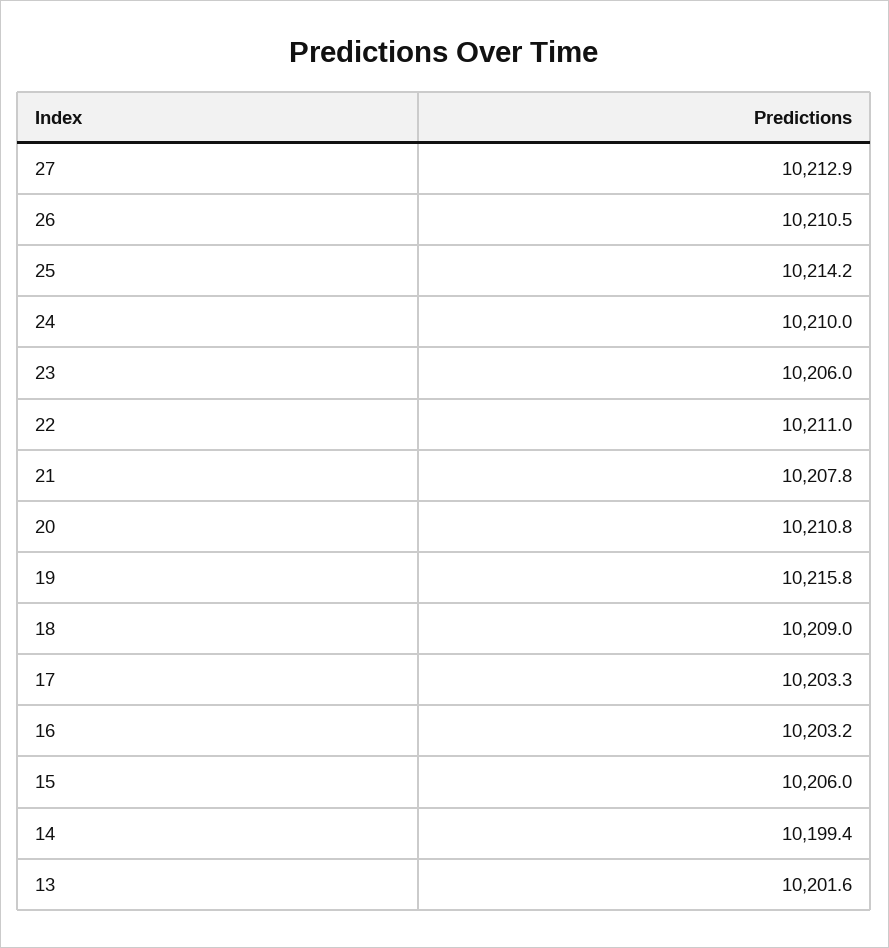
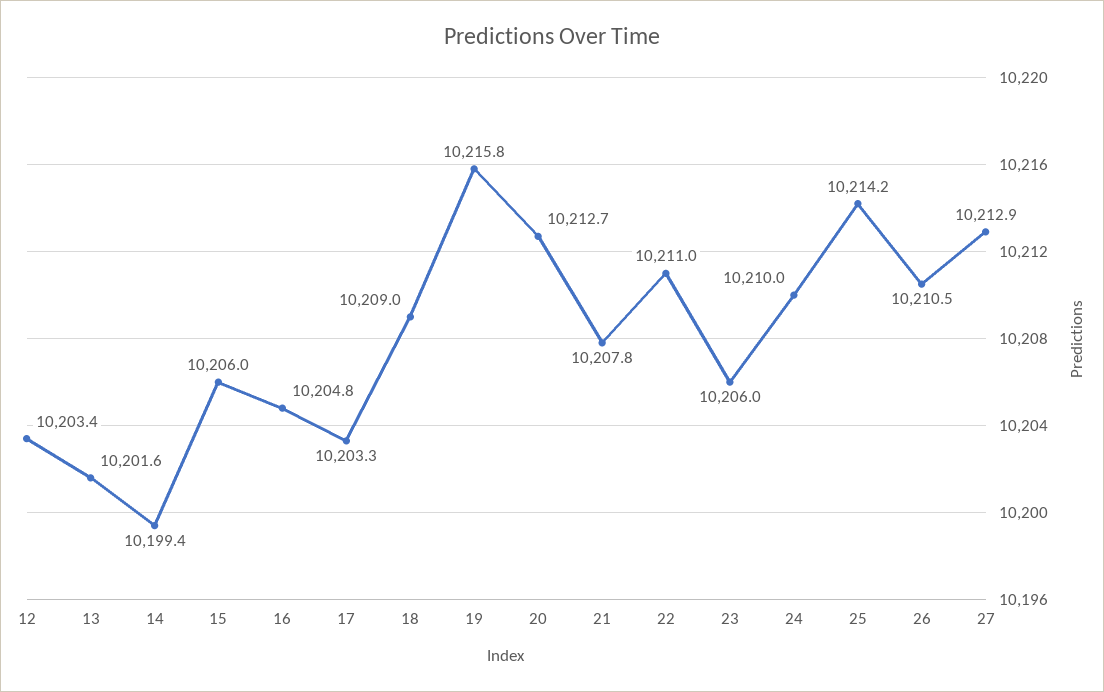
20: 10210.8 -> 10212.7
16: 10203.2 -> 10204.8
12: none -> 10203.4

